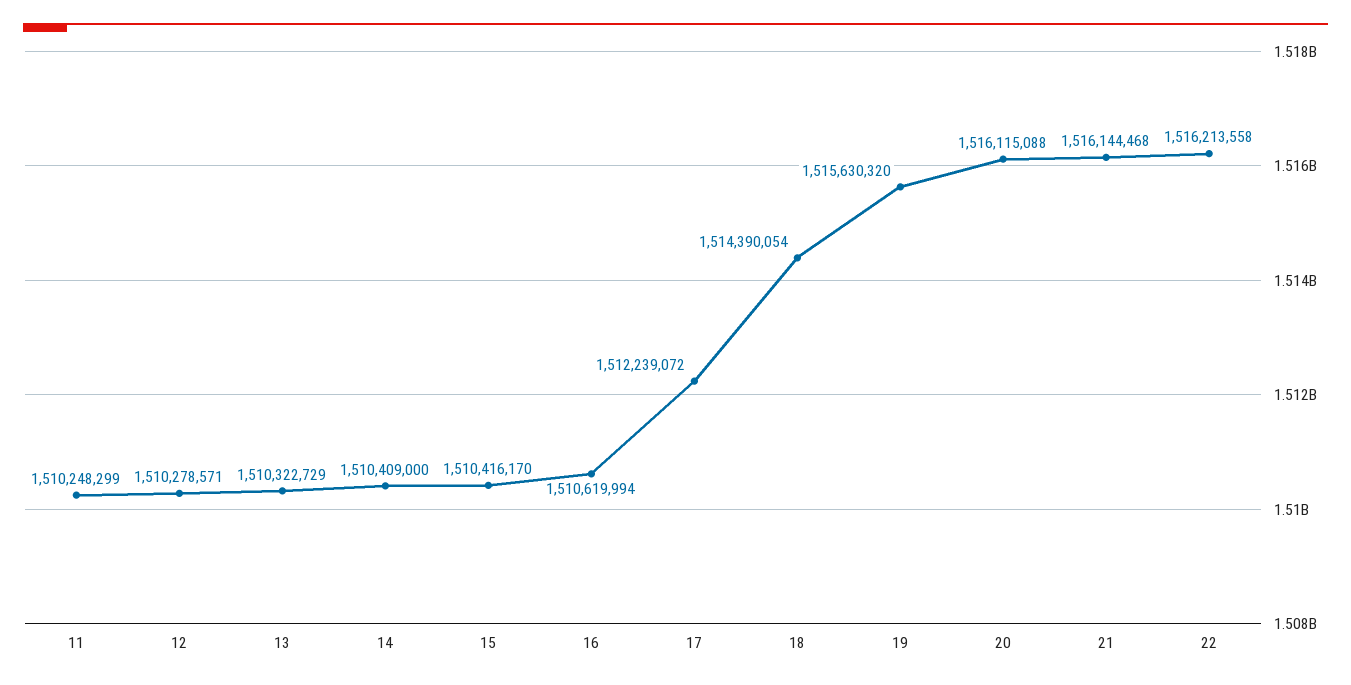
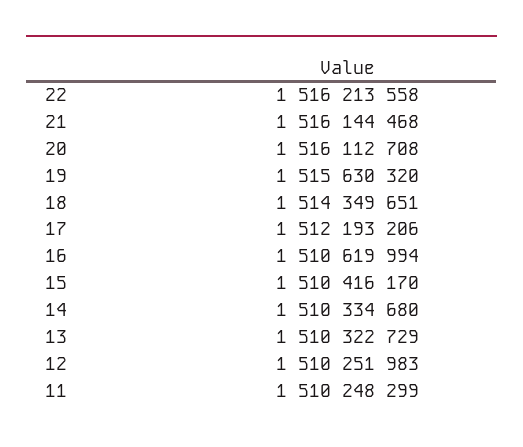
12: 1510278571 -> 1510251983
14: 1510409000 -> 1510334680
17: 1512239072 -> 1512193206
18: 1514390054 -> 1514349651
20: 1516115088 -> 1516112708

